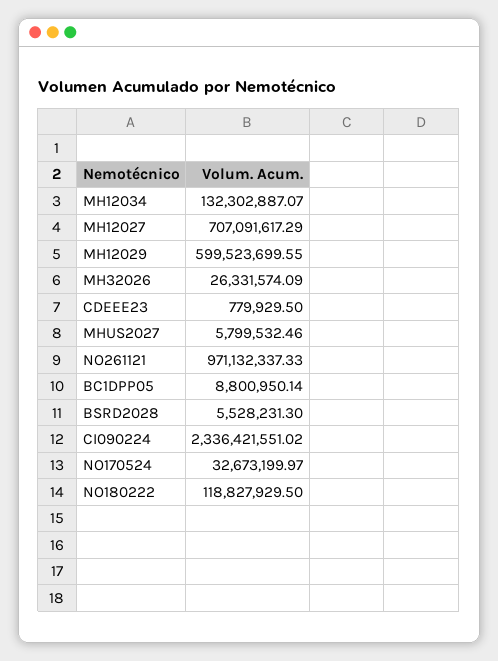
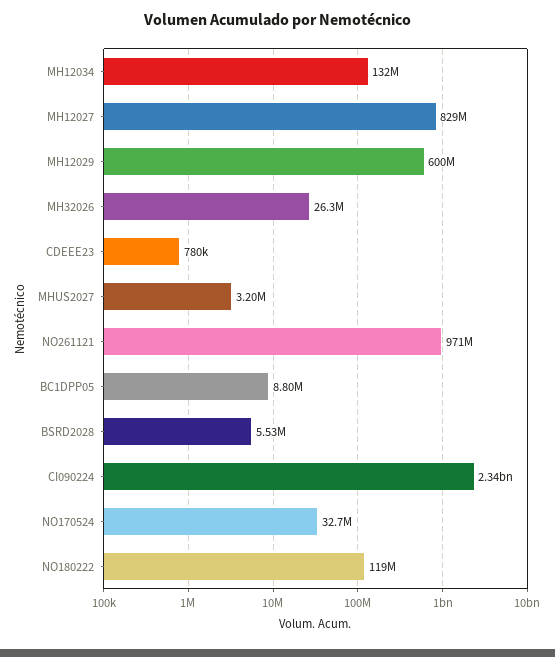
MH12027: 707091617.29 -> 829000000
MHUS2027: 5799532.46 -> 3200000

